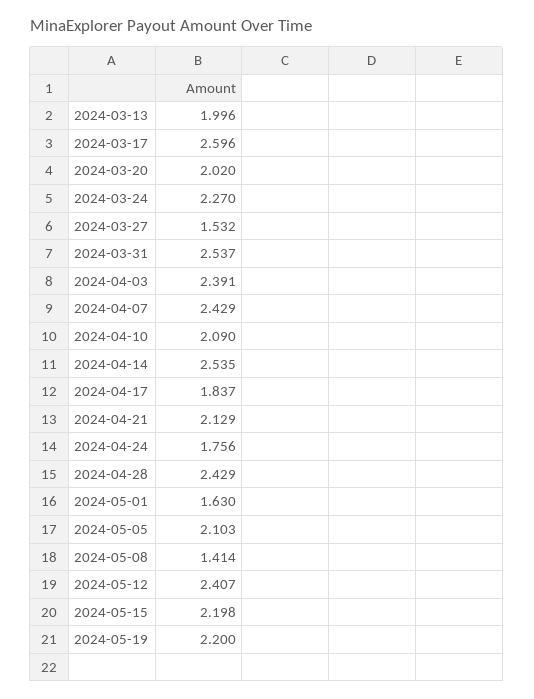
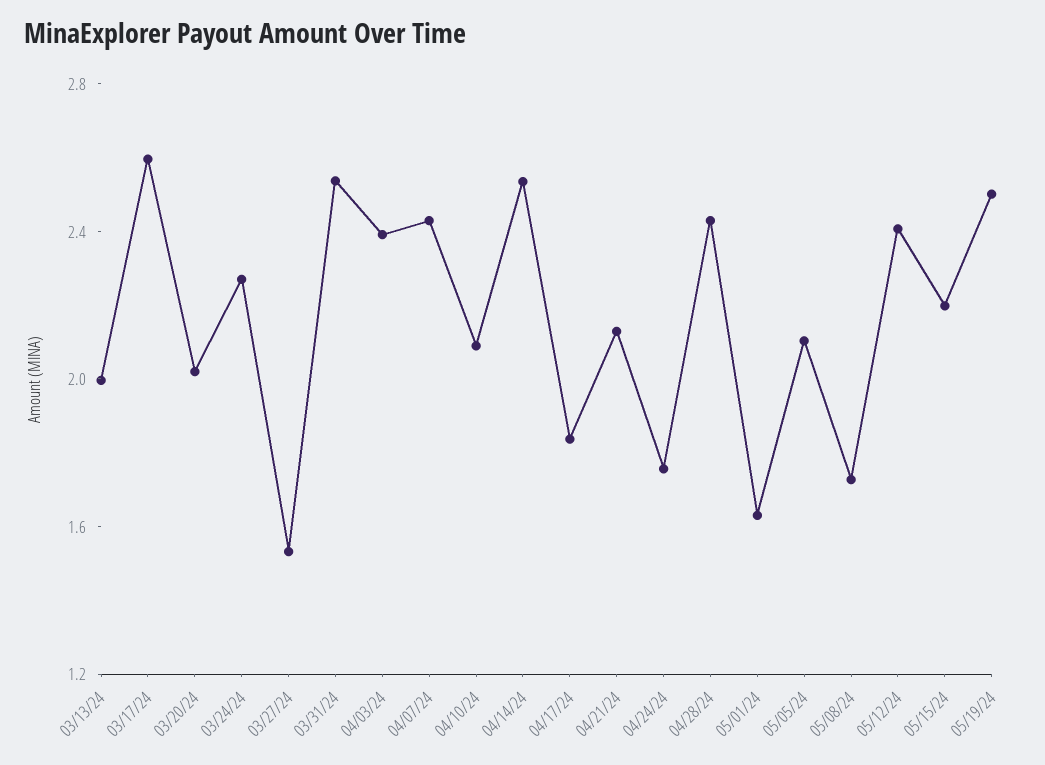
2024-05-08: 1.414 -> 1.7
2024-05-19: 2.2 -> 2.5

